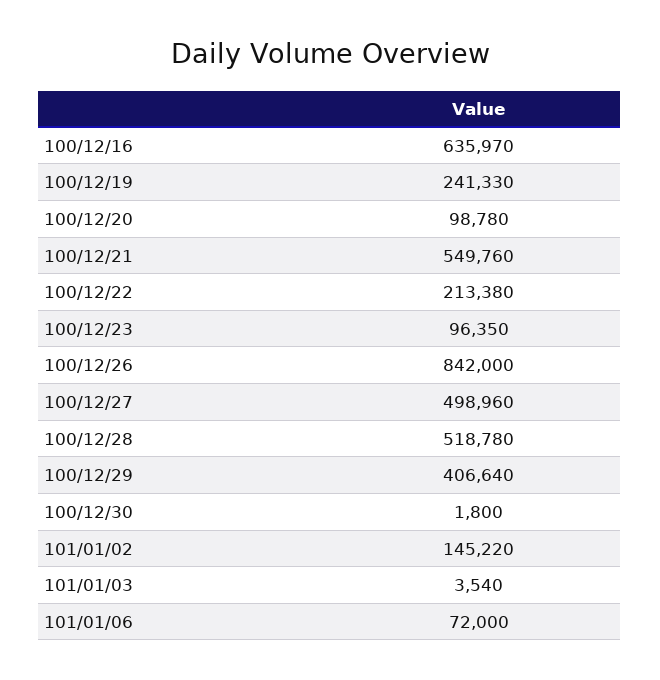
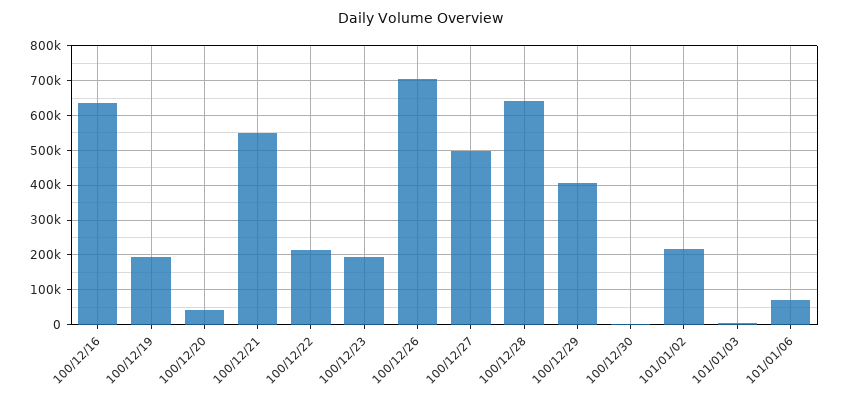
100/12/19: 241330 -> 200000
100/12/20: 98780 -> 40000
100/12/23: 96350 -> 200000
100/12/26: 842000 -> 700000
100/12/28: 518780 -> 640000
101/01/02: 145220 -> 220000

